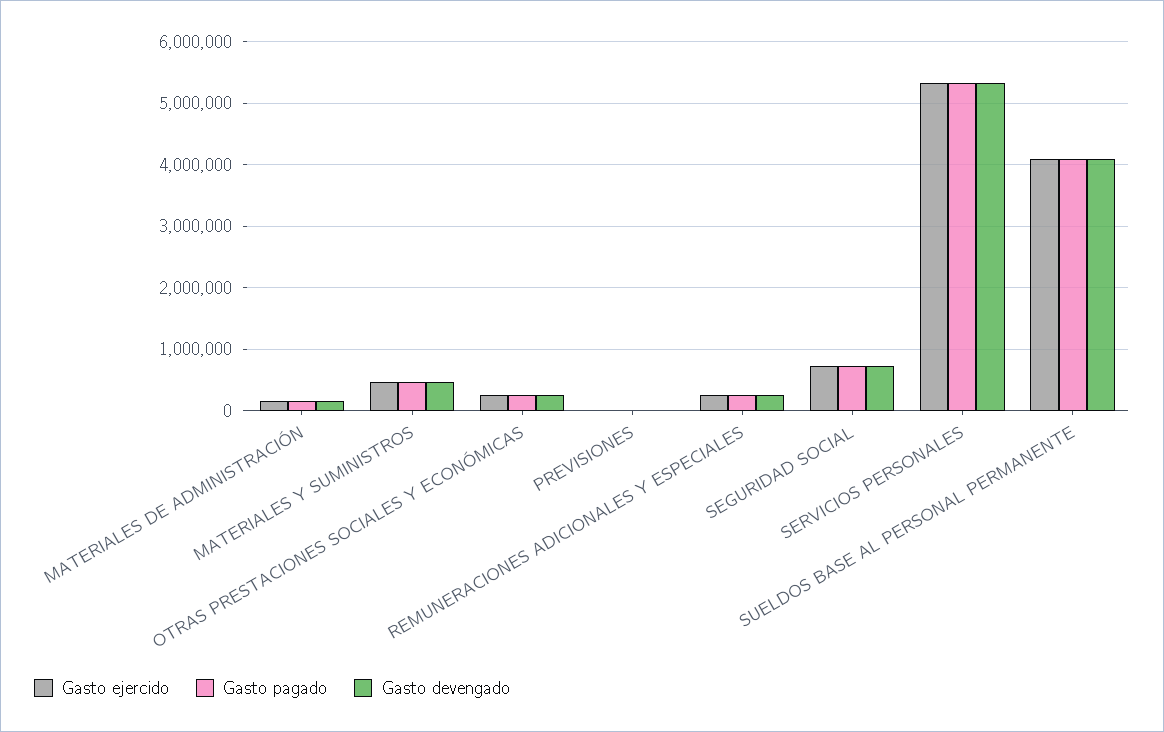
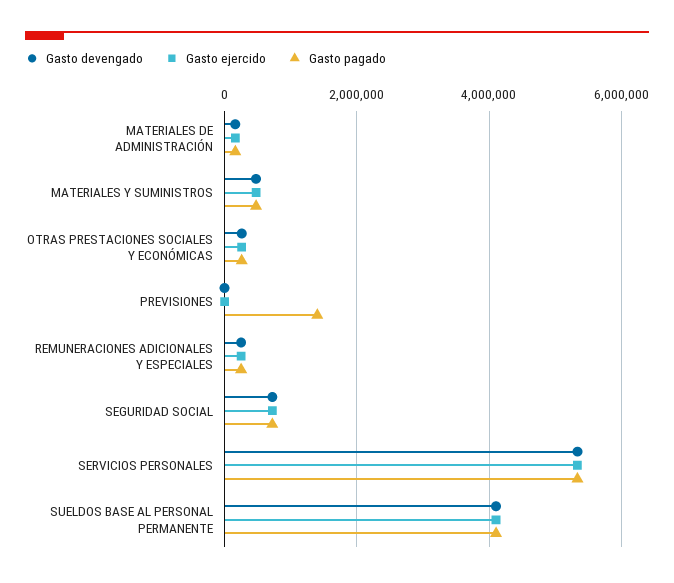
Gasto pagado, PREVISIONES: 0 -> 1400000

